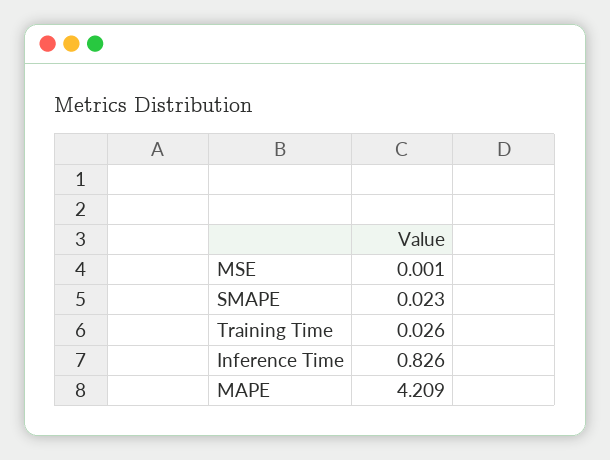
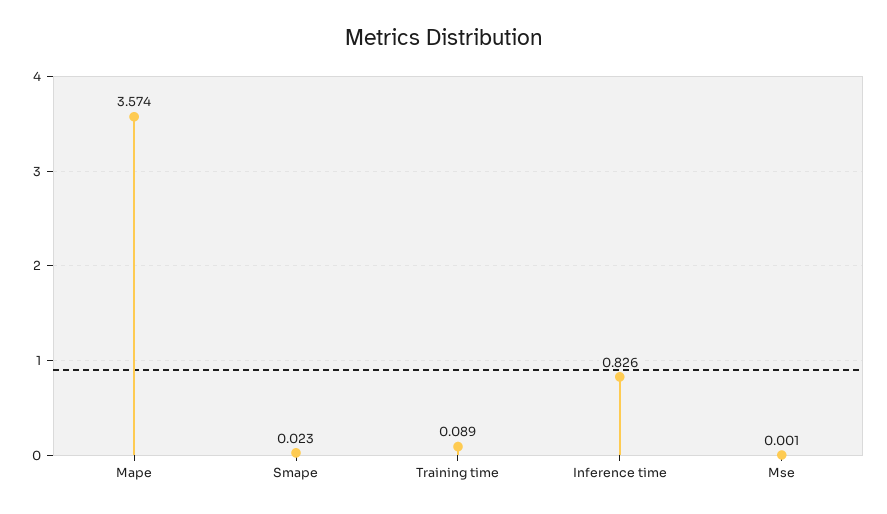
Training Time: 0.026 -> 0.089
MAPE: 4.209 -> 3.574

